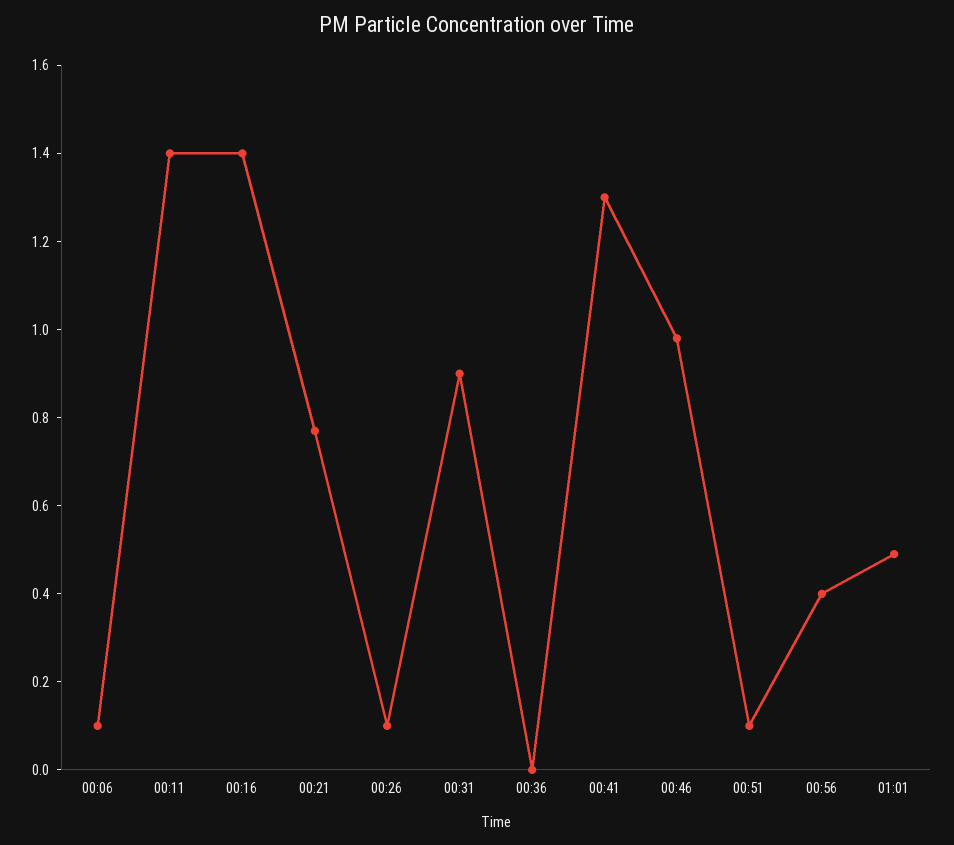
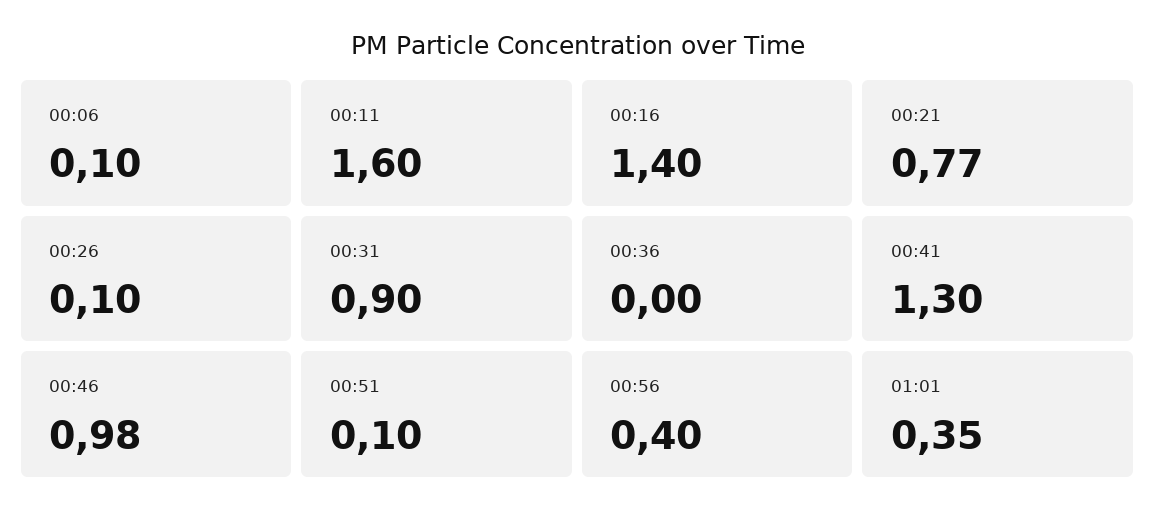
00:11: 1.4 -> 1.6
01:01: 0.5 -> 0.35

